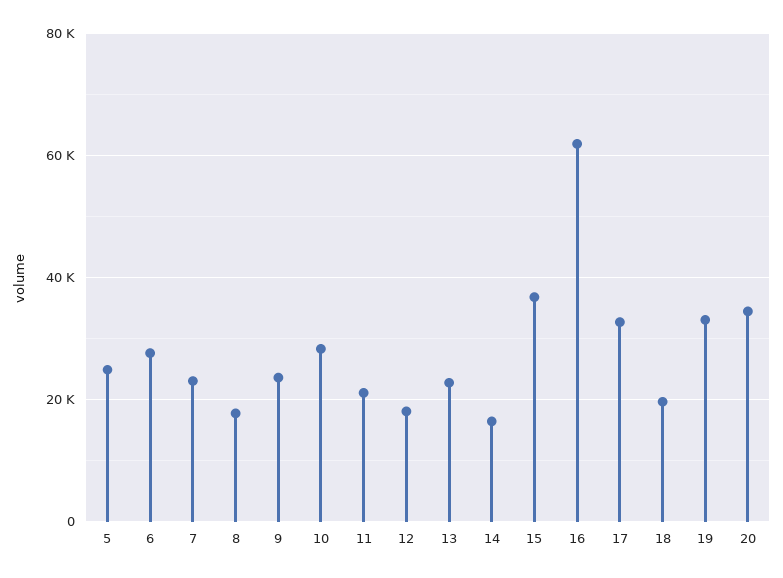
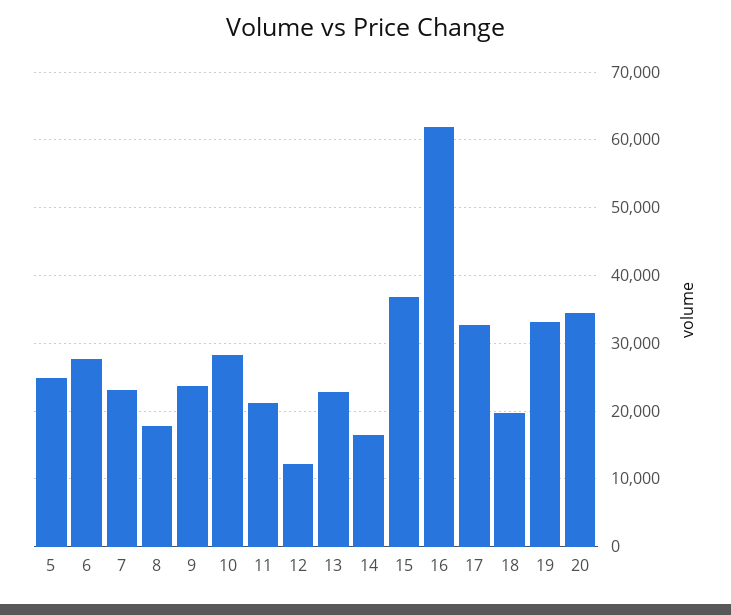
12: 18000 -> 12000

